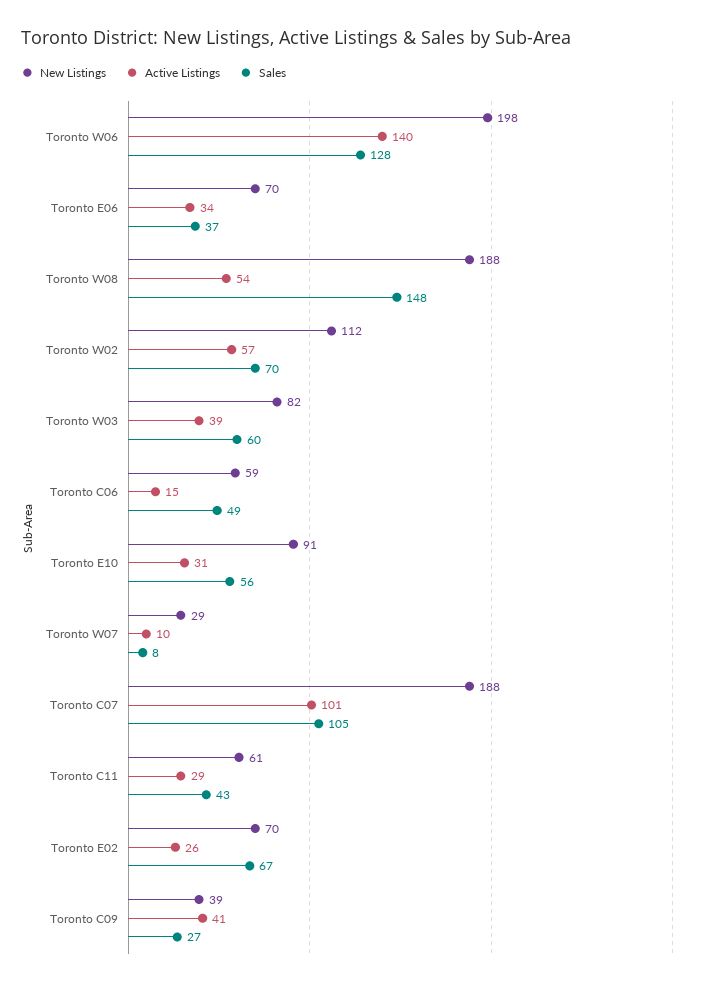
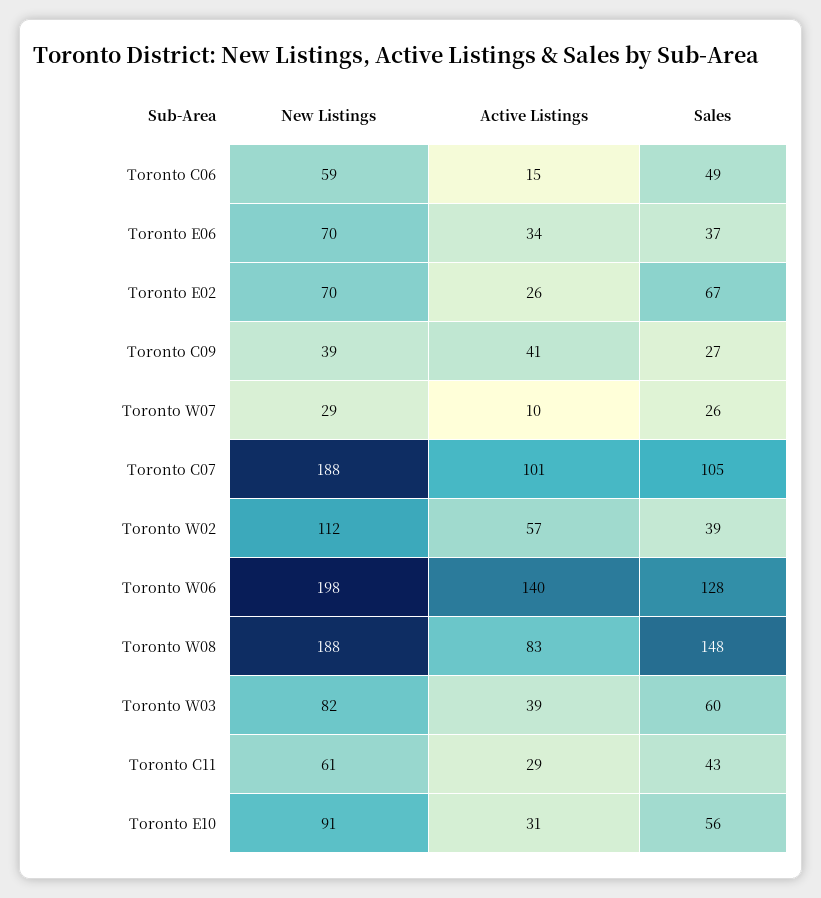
Active Listings, Toronto W08: 54 -> 83
Sales, Toronto W02: 70 -> 39
Sales, Toronto W07: 8 -> 26

